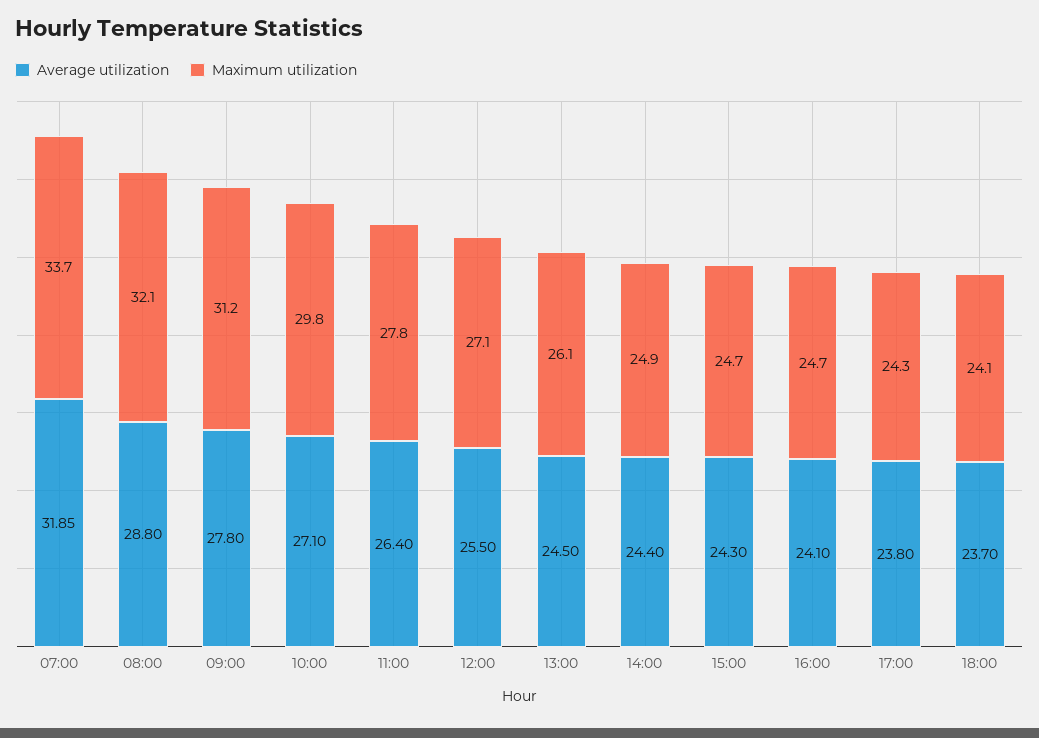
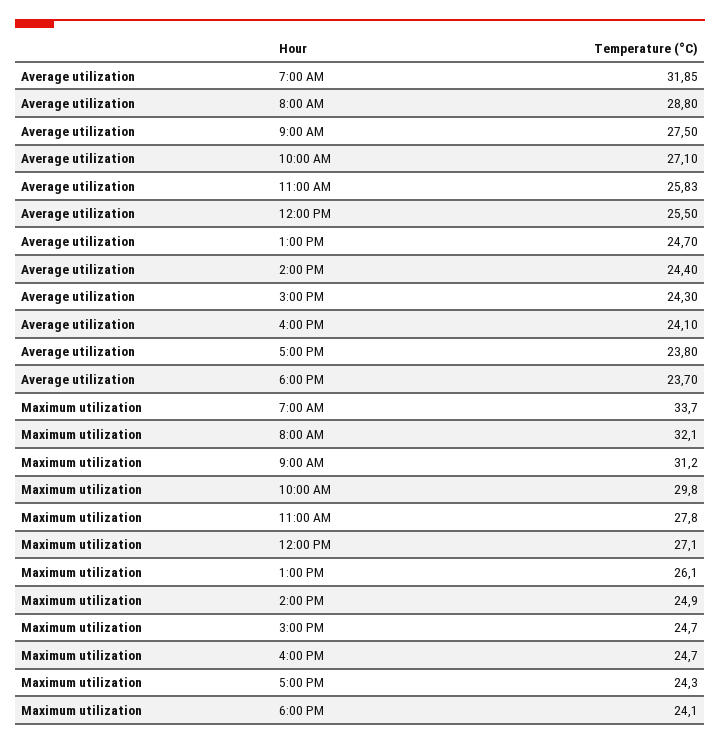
Average utilization, 09:00: 27.8 -> 27.5
Average utilization, 11:00: 26.4 -> 25.83
Average utilization, 13:00: 24.5 -> 24.7

